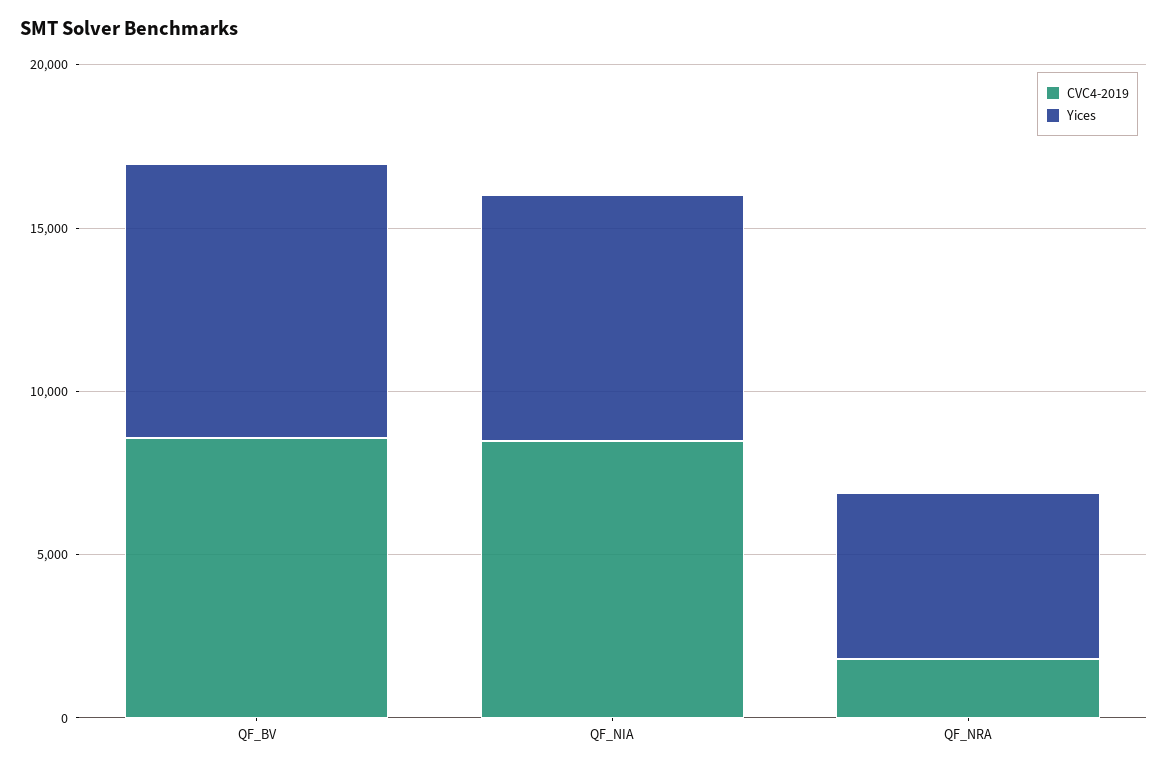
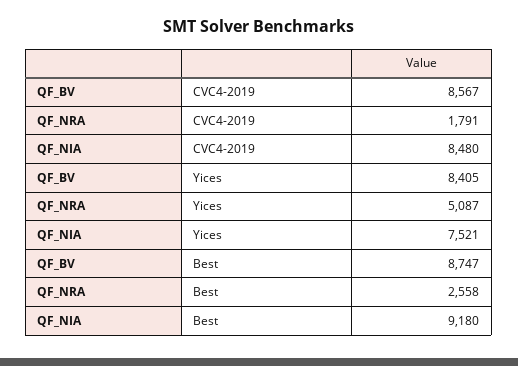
Best, QF_BV: none -> 8747
Best, QF_NRA: none -> 2558
Best, QF_NIA: none -> 9180

